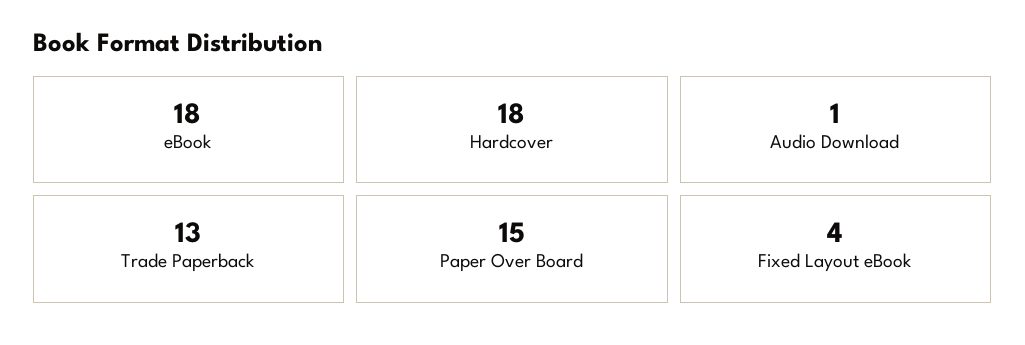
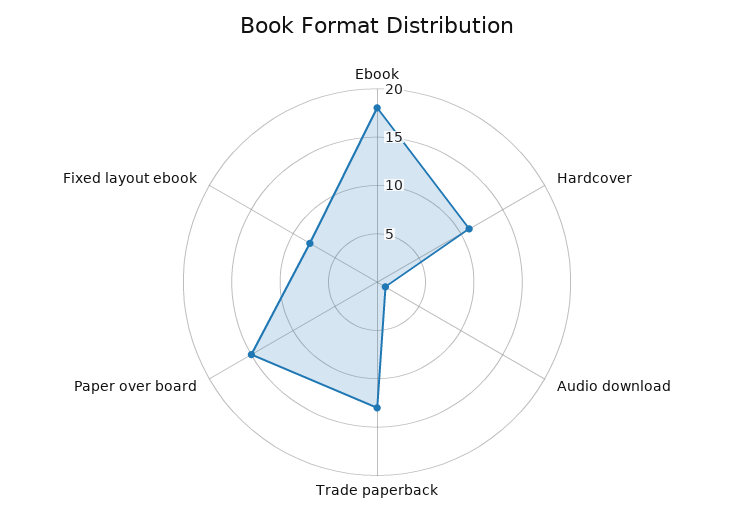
Hardcover: 18 -> 11
Fixed Layout eBook: 4 -> 8

